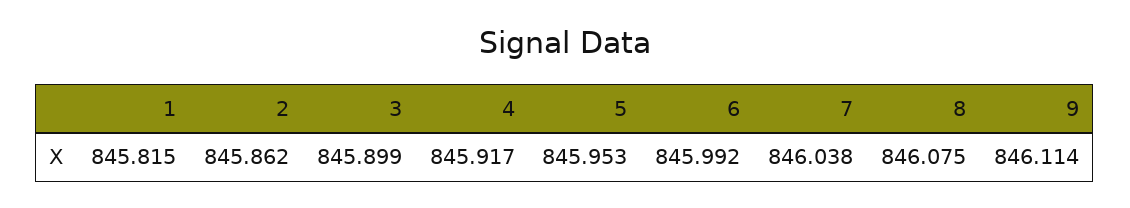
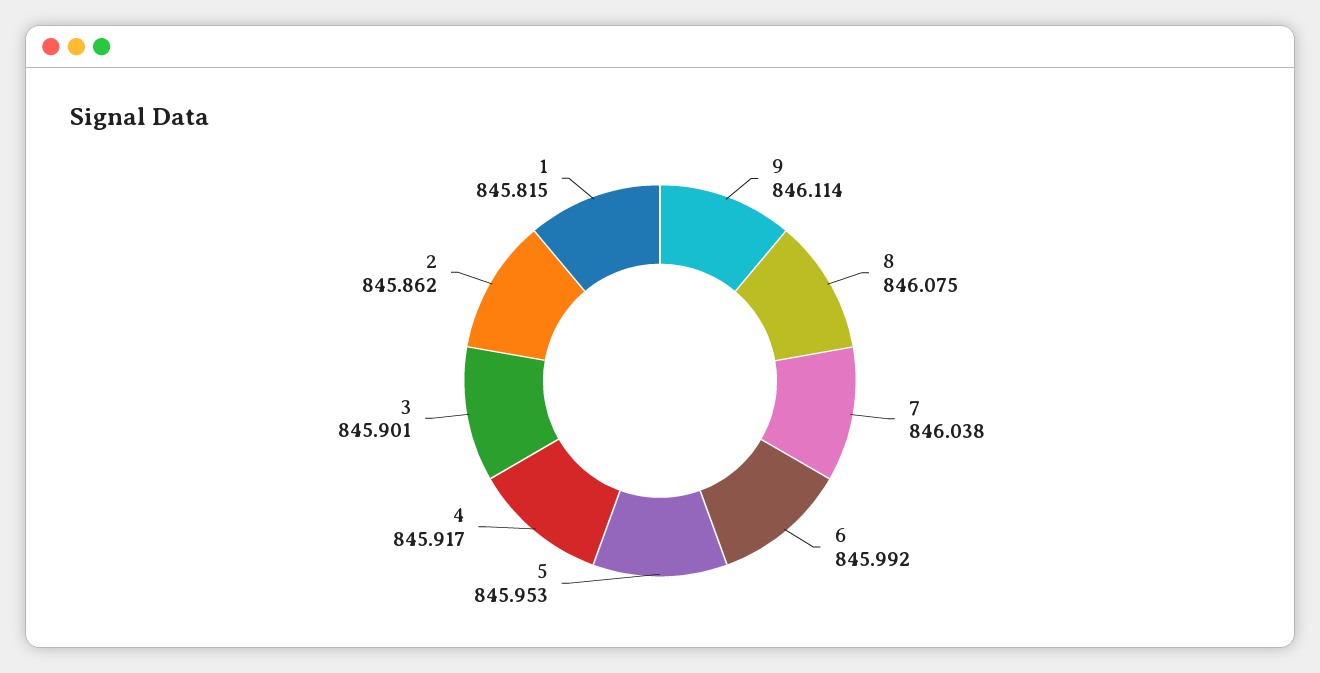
3: 845.899 -> 845.901

